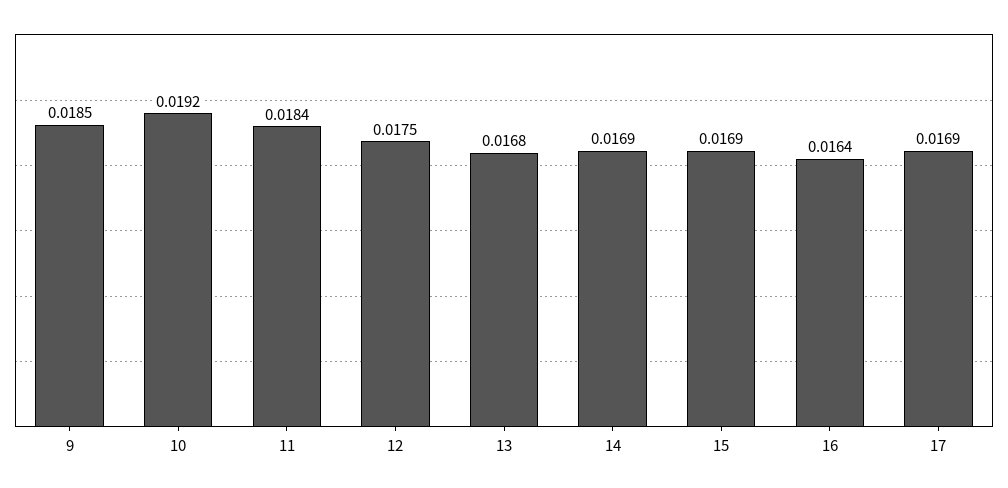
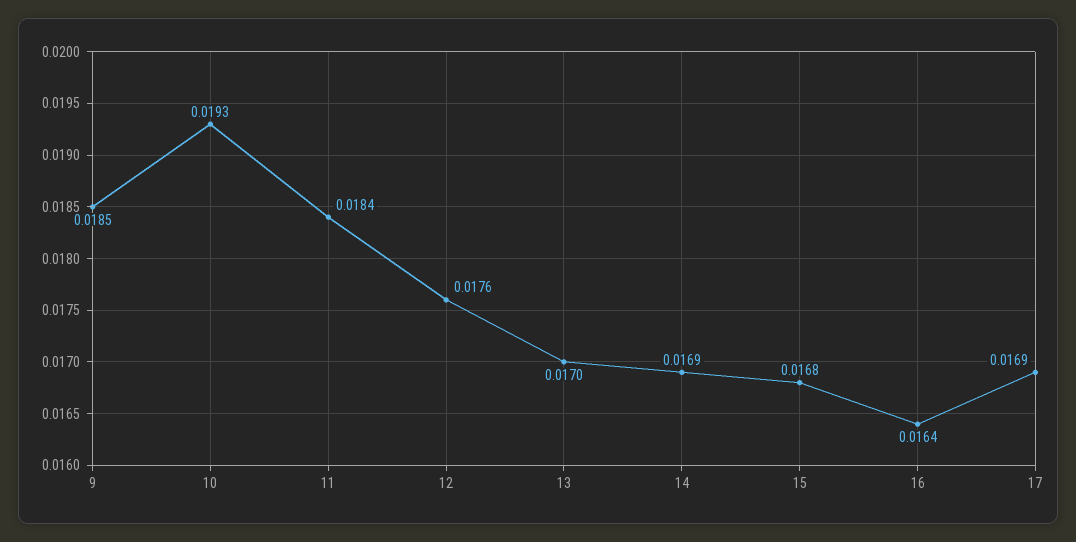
10: 0.0192 -> 0.0193
12: 0.0175 -> 0.0176
13: 0.0168 -> 0.017
15: 0.0169 -> 0.0168

